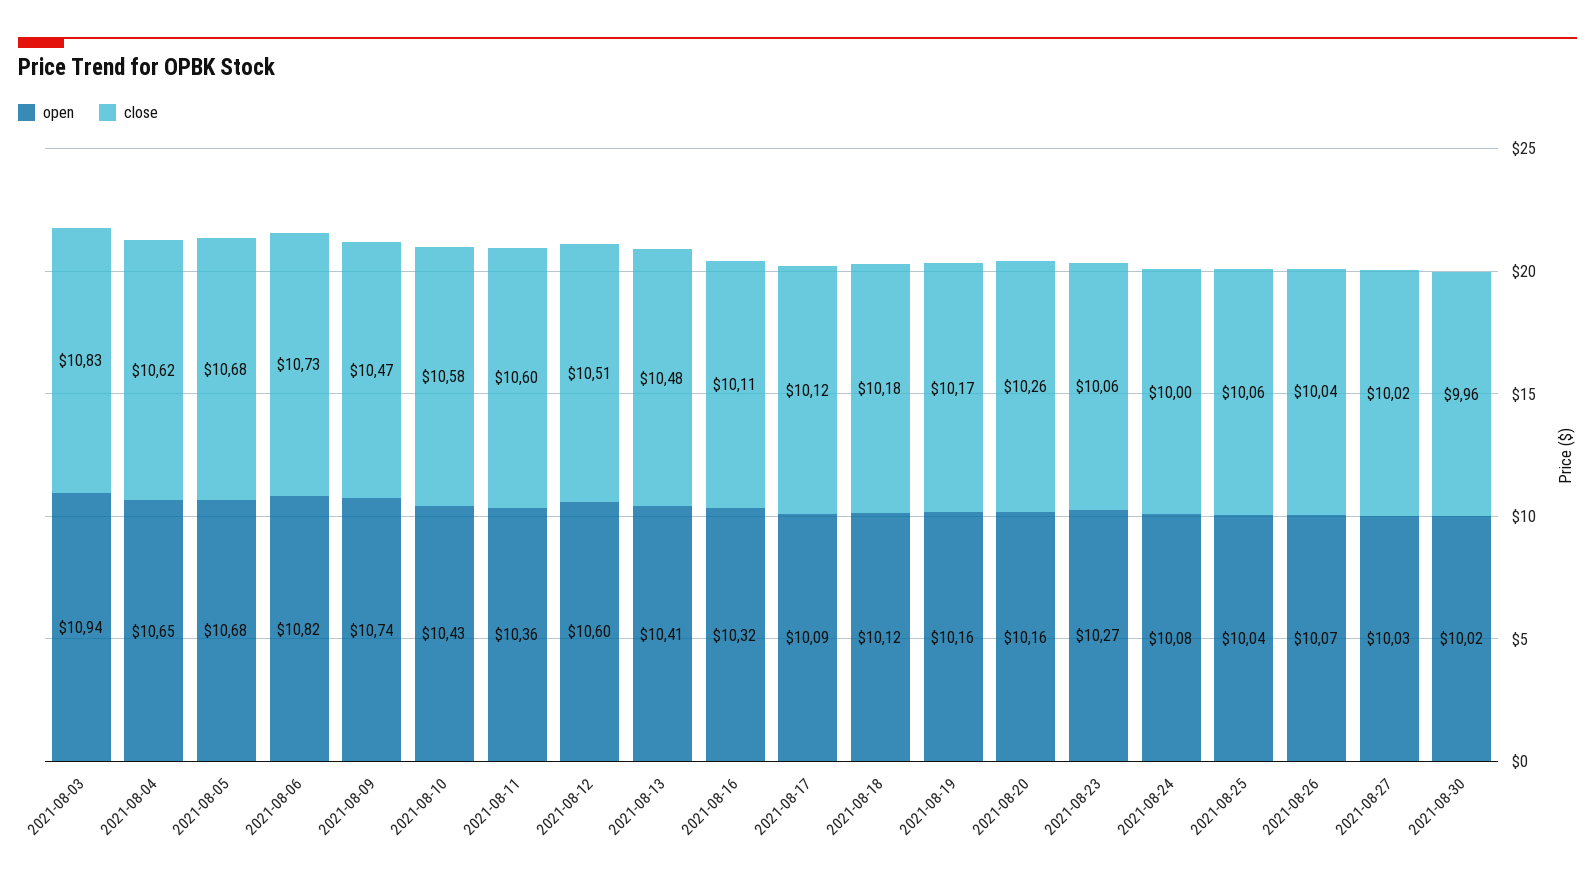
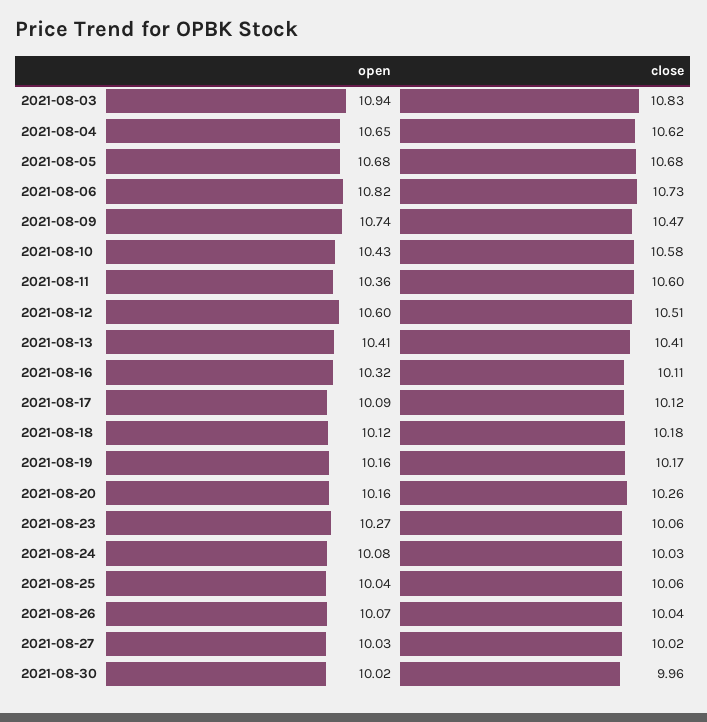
close, 2021-08-13: 10.48 -> 10.41
close, 2021-08-24: 10 -> 10.03

